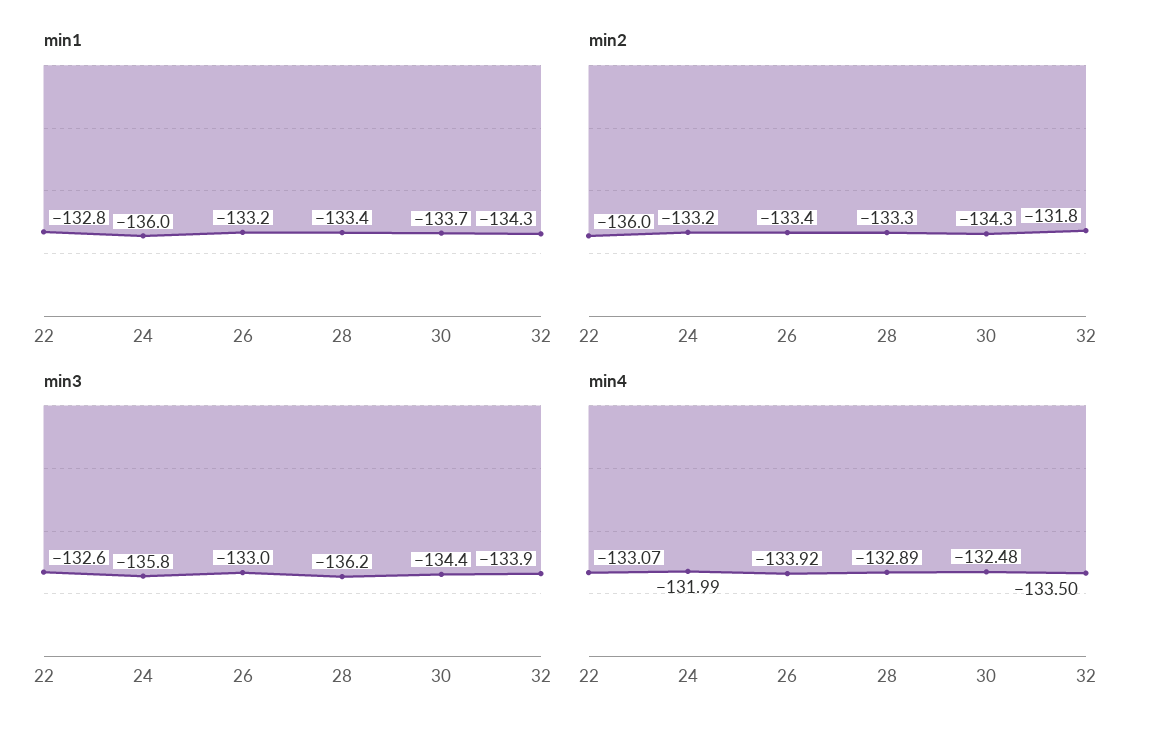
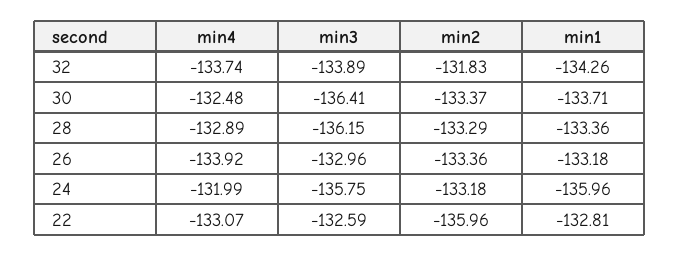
min2, 30: -134.3 -> -133.37
min3, 30: -134.4 -> -136.41
min4, 32: -133.5 -> -133.74

